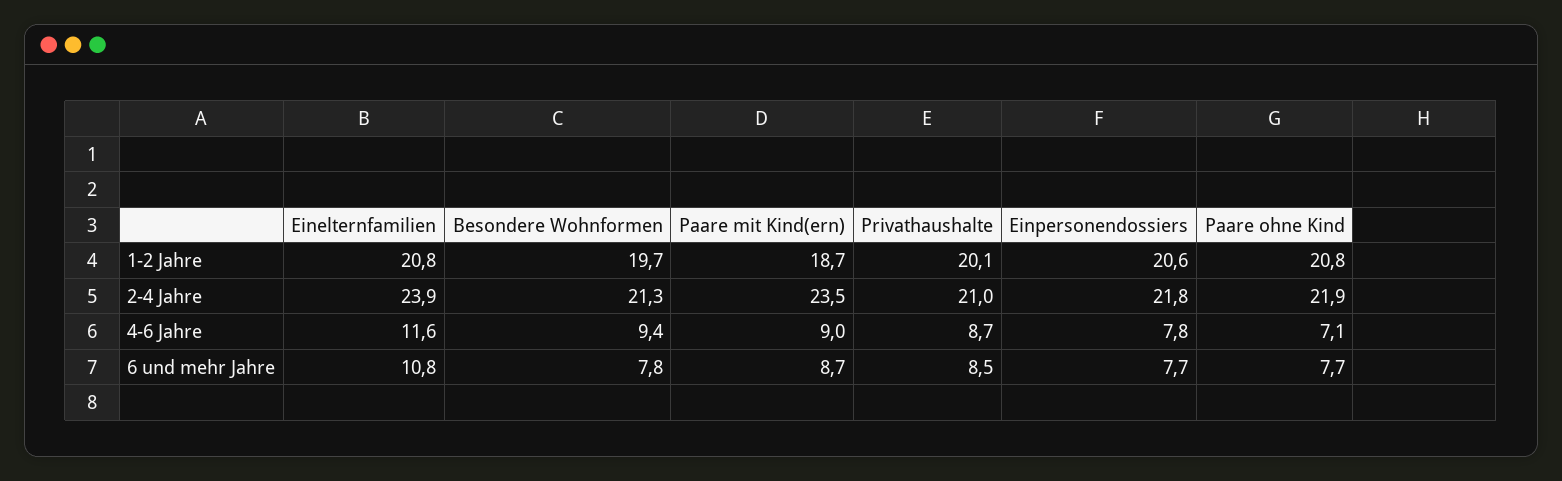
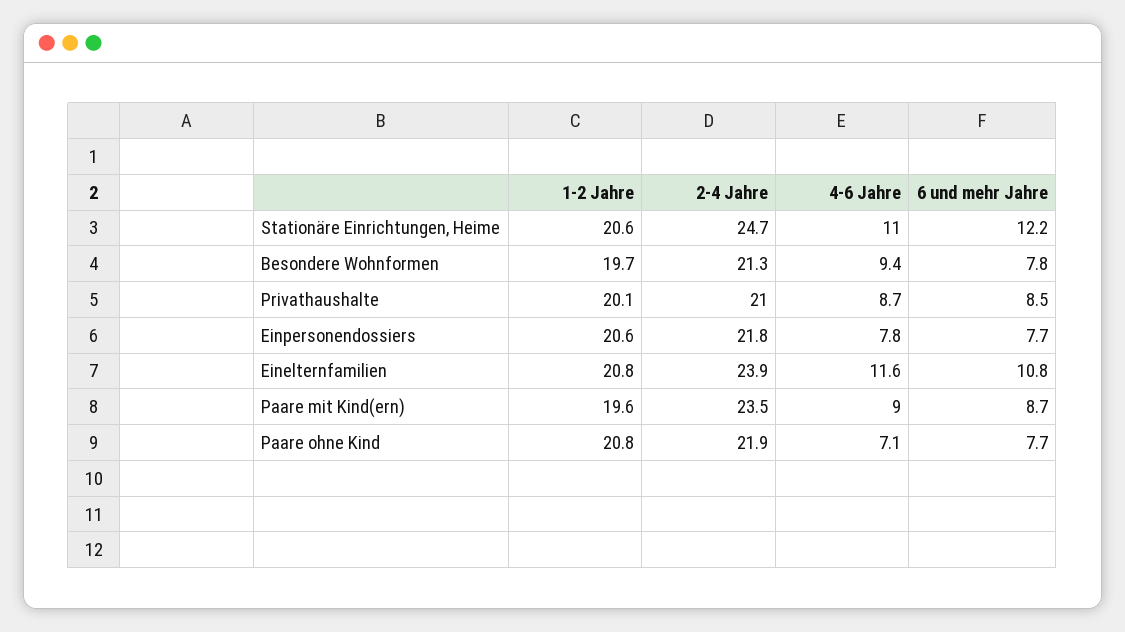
Paare mit Kind(ern), 1-2 Jahre: 18.7 -> 19.6
Stationäre Einrichtungen, Heime, 1-2 Jahre: none -> 20.6
Stationäre Einrichtungen, Heime, 2-4 Jahre: none -> 24.7
Stationäre Einrichtungen, Heime, 4-6 Jahre: none -> 11
Stationäre Einrichtungen, Heime, 6 und mehr Jahre: none -> 12.2

